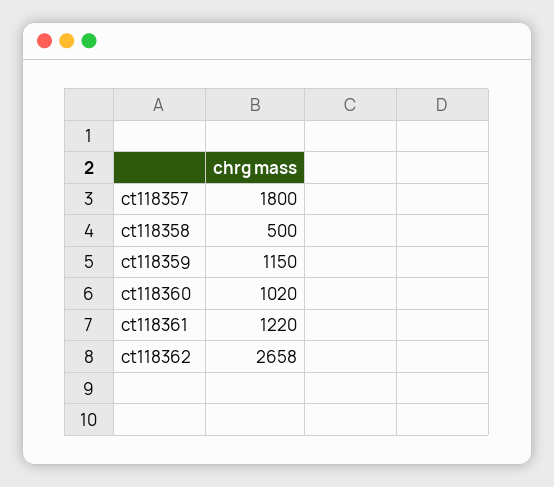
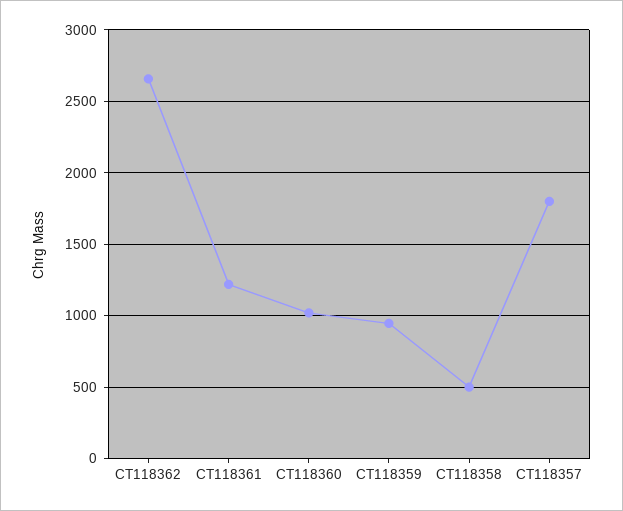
ct118359: 1150 -> 950

